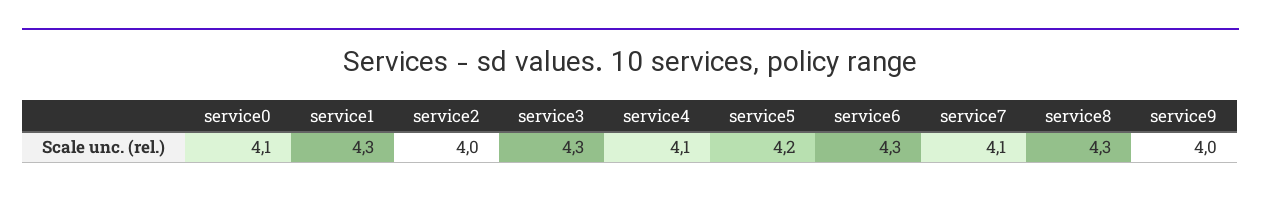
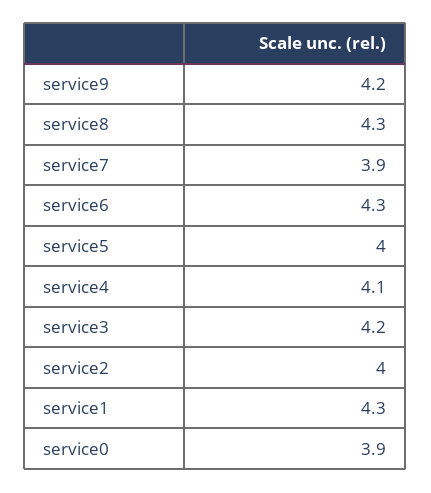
service0: 4.1 -> 3.9
service3: 4.3 -> 4.2
service5: 4.2 -> 4
service7: 4.1 -> 3.9
service9: 4 -> 4.2

